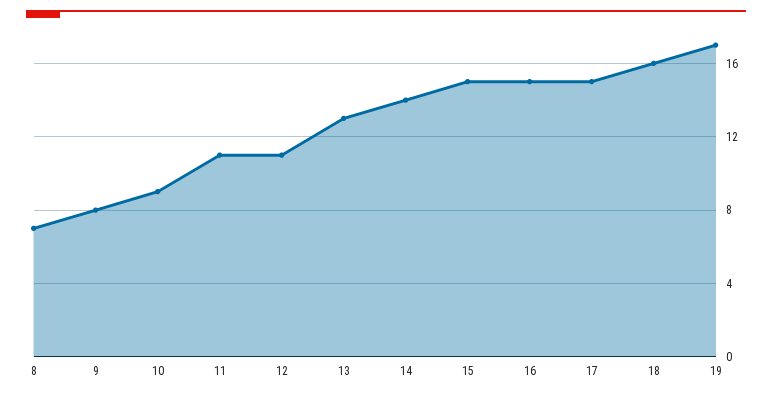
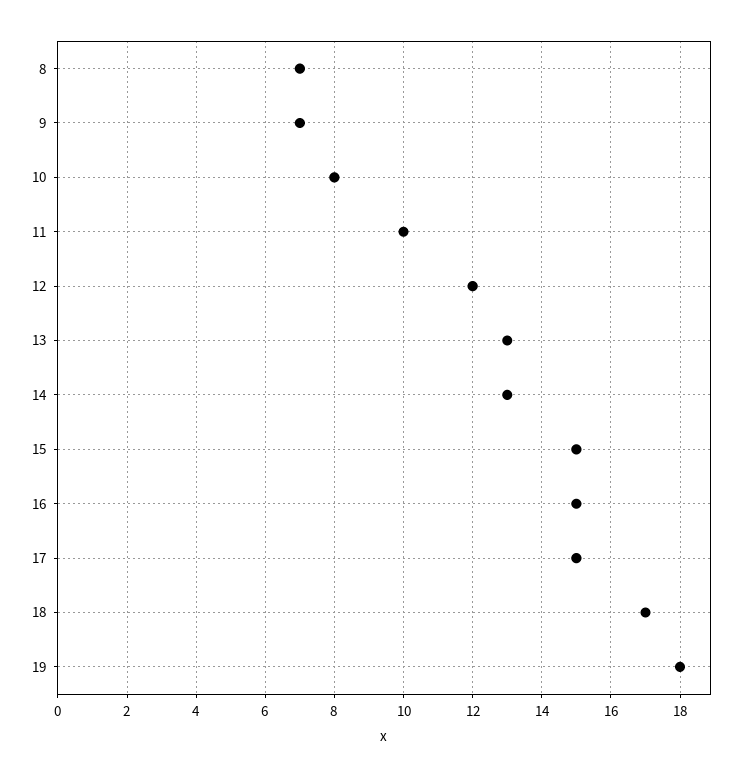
9: 8 -> 7
10: 9 -> 8
11: 11 -> 10
12: 11 -> 12
14: 14 -> 13
18: 16 -> 17
19: 17 -> 18

